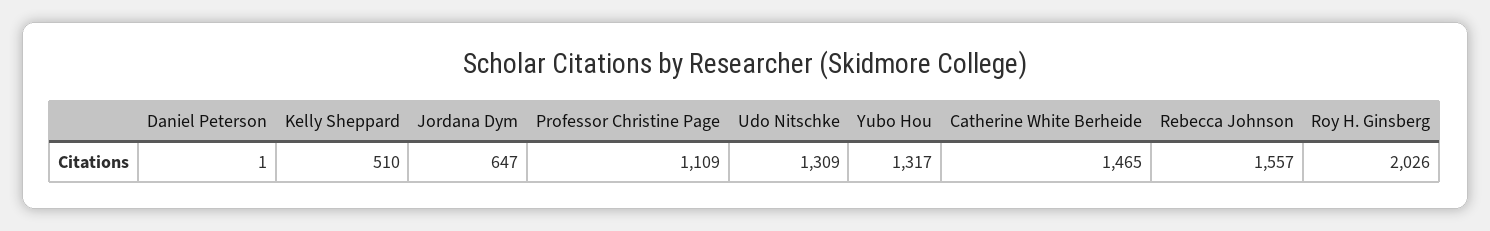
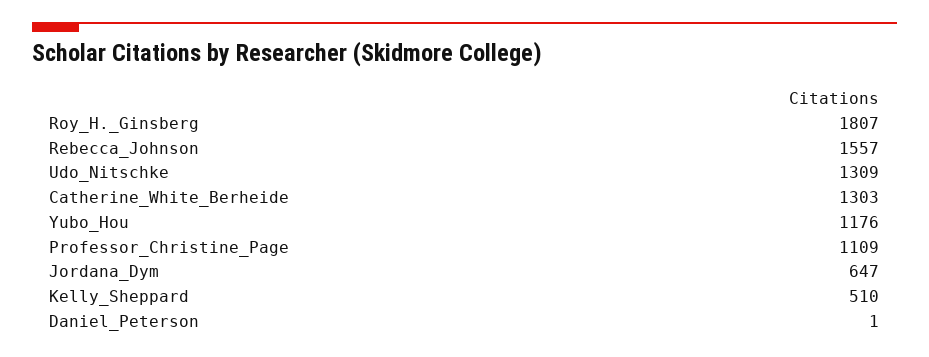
Yubo Hou: 1317 -> 1176
Catherine White Berheide: 1465 -> 1303
Roy H. Ginsberg: 2026 -> 1807

